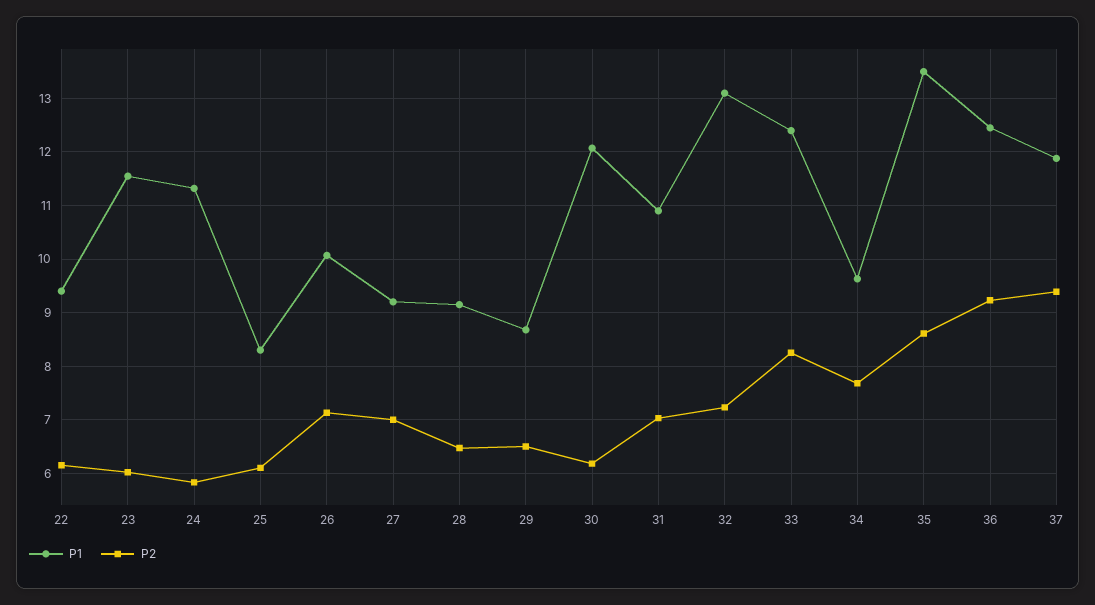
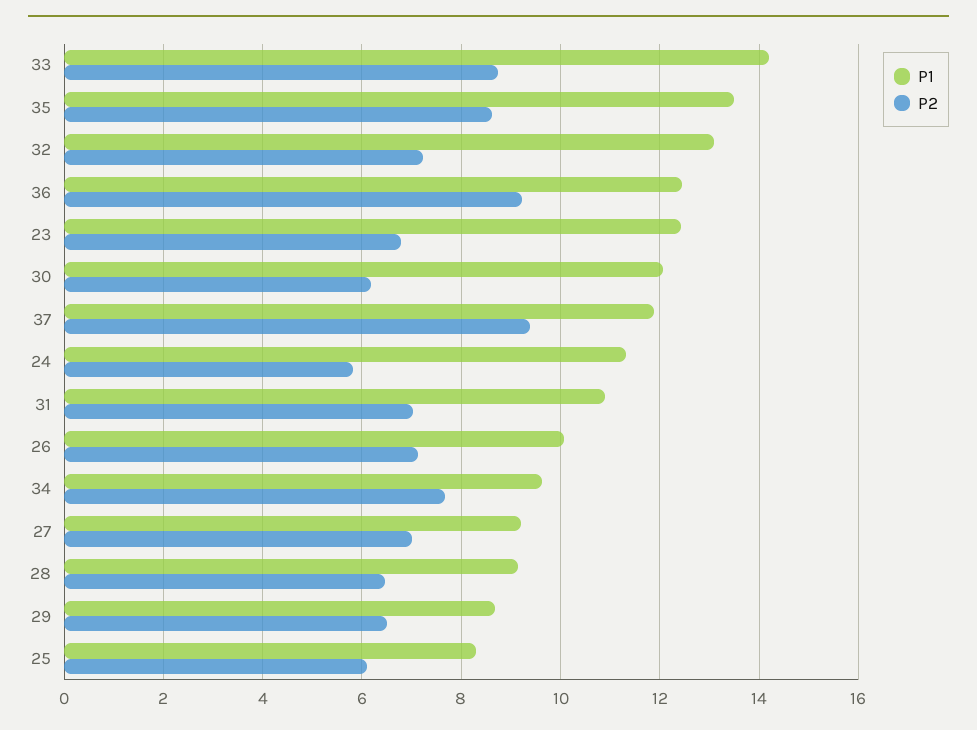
P1, 22: 9.4 -> none
P2, 22: 6.2 -> none
P1, 23: 11.6 -> 12.4
P2, 23: 6 -> 6.8
P1, 33: 12.4 -> 14.2
P2, 33: 8.2 -> 8.8

